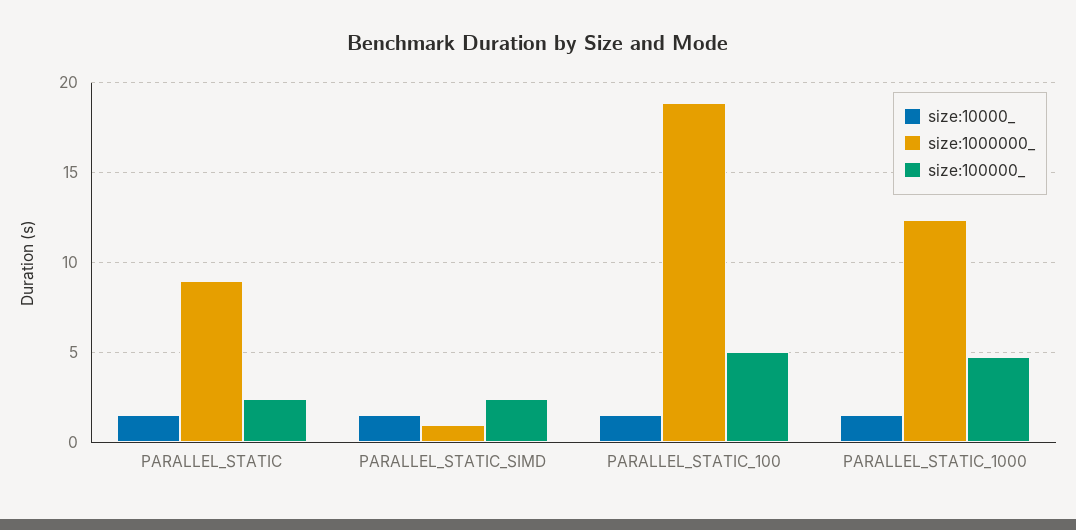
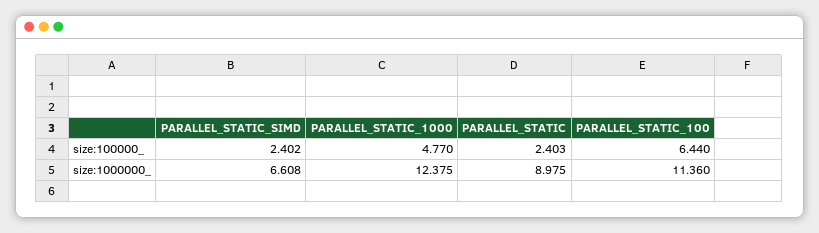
size:10000_, PARALLEL_STATIC: 1.5 -> none
size:10000_, PARALLEL_STATIC_SIMD: 1.5 -> none
size:1000000_, PARALLEL_STATIC_SIMD: 1 -> 6.608
size:10000_, PARALLEL_STATIC_100: 1.5 -> none
size:1000000_, PARALLEL_STATIC_100: 19 -> 11.36
size:100000_, PARALLEL_STATIC_100: 5 -> 6.44
size:10000_, PARALLEL_STATIC_1000: 1.5 -> none

